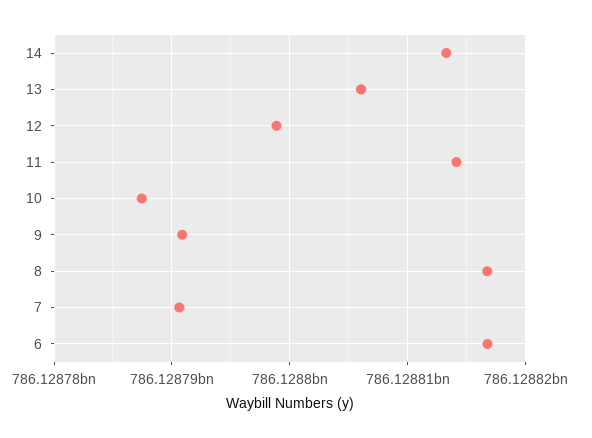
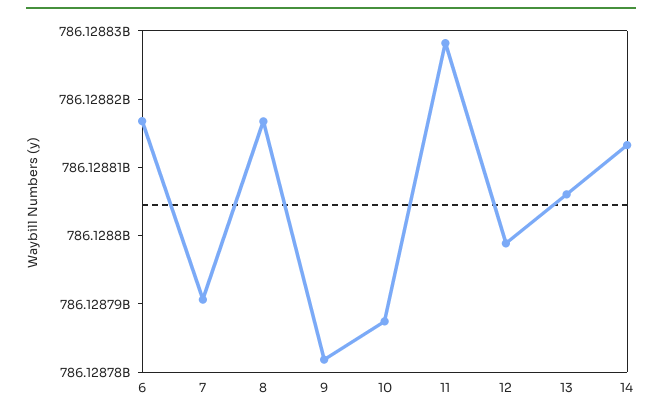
11: 786128814000 -> 786128828000
9: 786128791000 -> 786128782000

